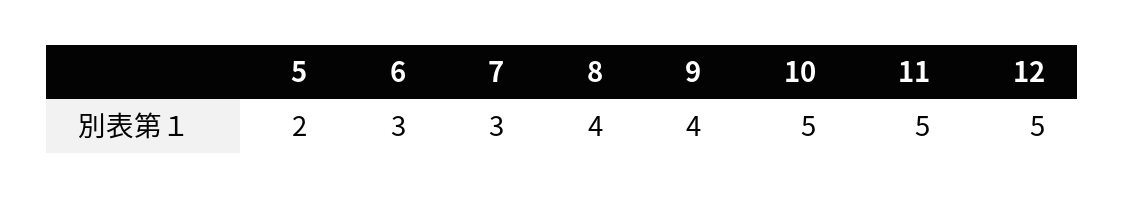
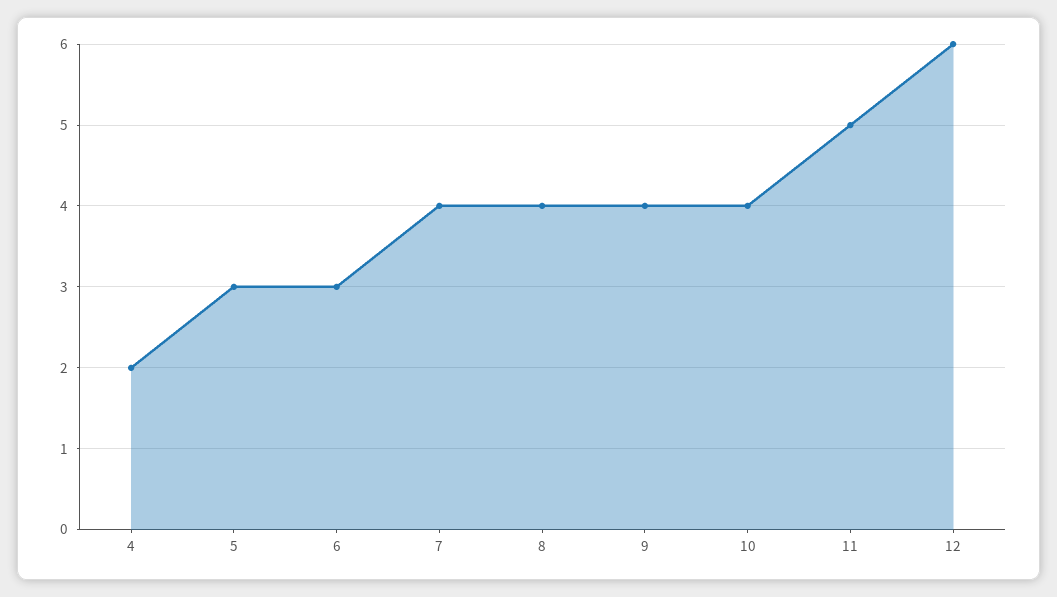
5: 2 -> 3
7: 3 -> 4
10: 5 -> 4
12: 5 -> 6
4: none -> 2

